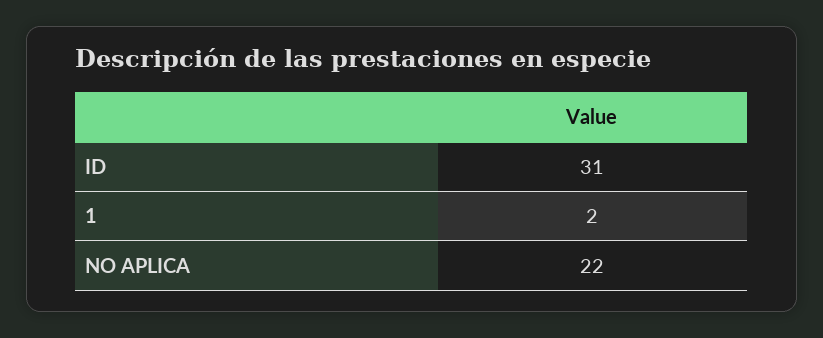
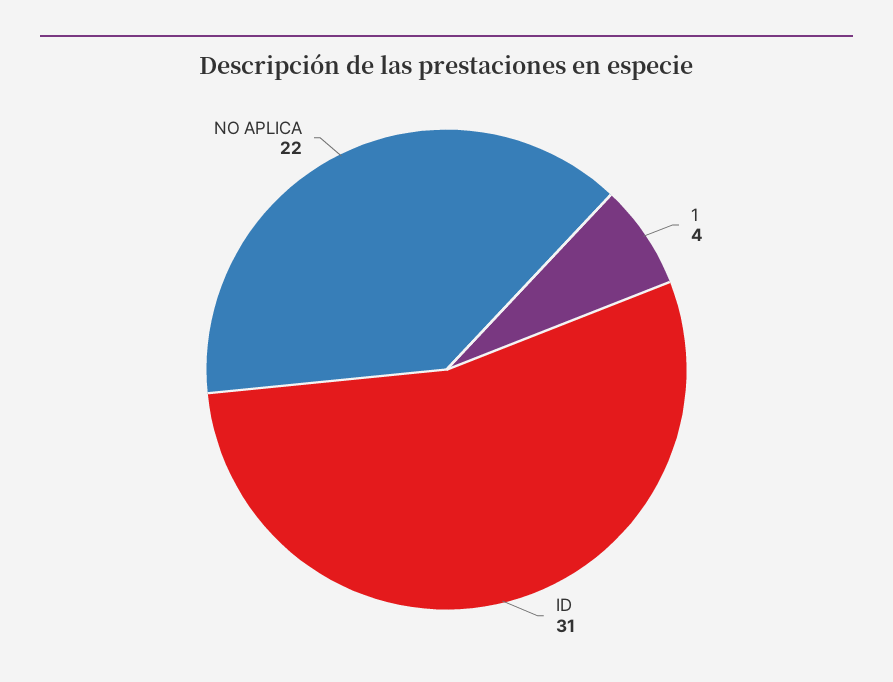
1: 2 -> 4

